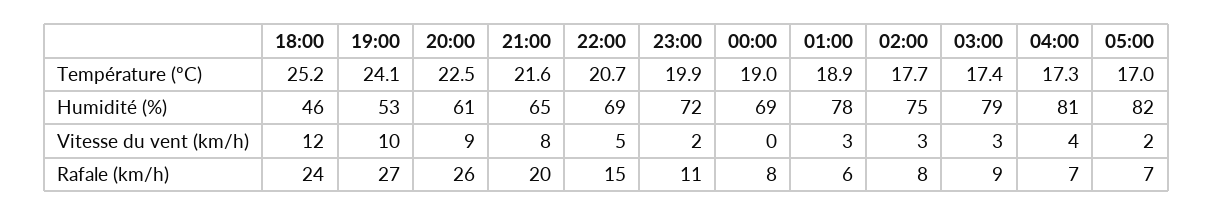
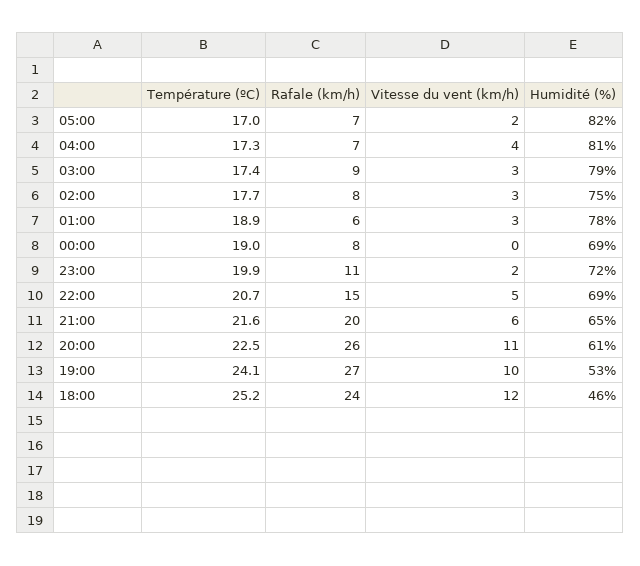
20:00, Vitesse du vent (km/h): 9 -> 11
21:00, Vitesse du vent (km/h): 8 -> 6

